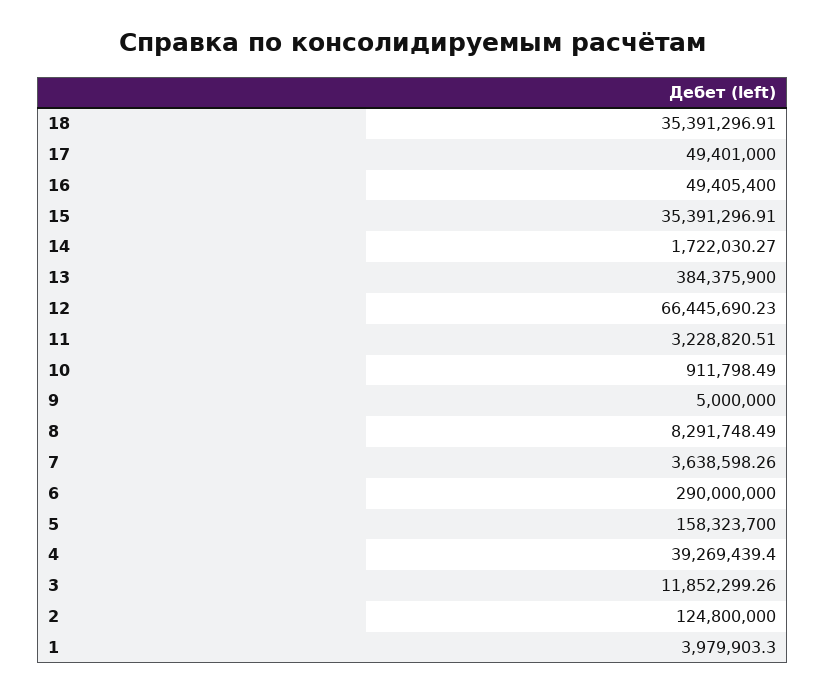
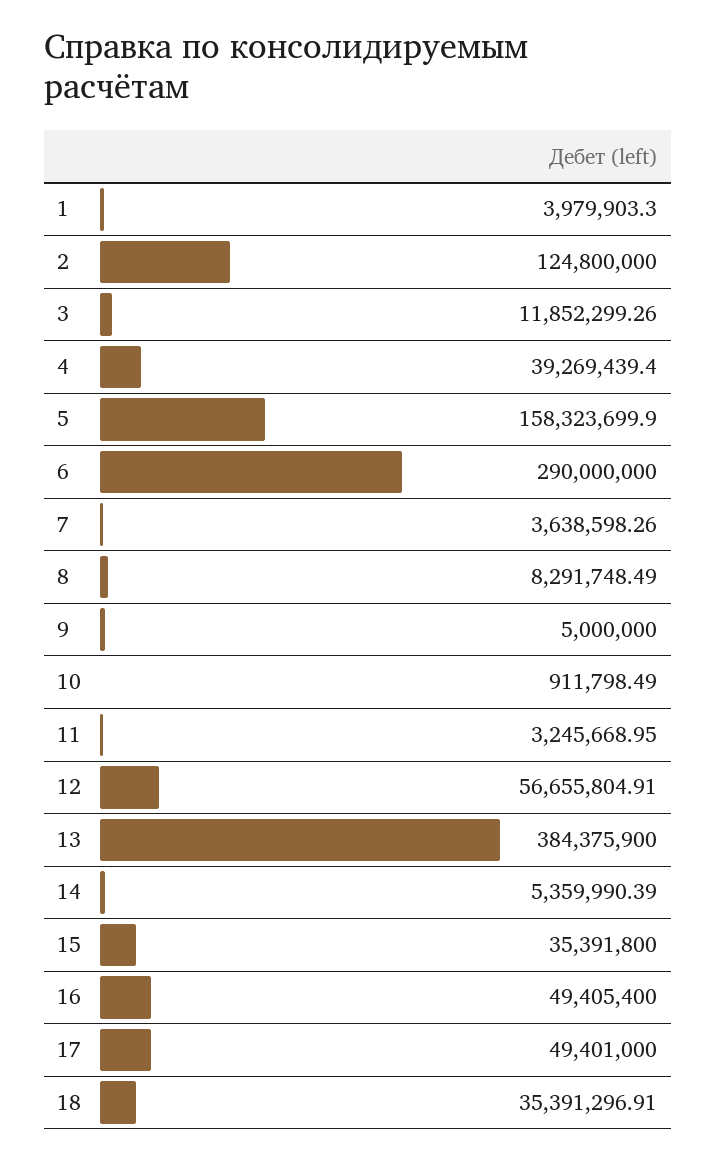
15: 35391296.91 -> 35391800
14: 1722030.27 -> 5359990.39
12: 66445690.23 -> 56655804.91
11: 3228820.51 -> 3245668.95
5: 158323700 -> 158323699.9

